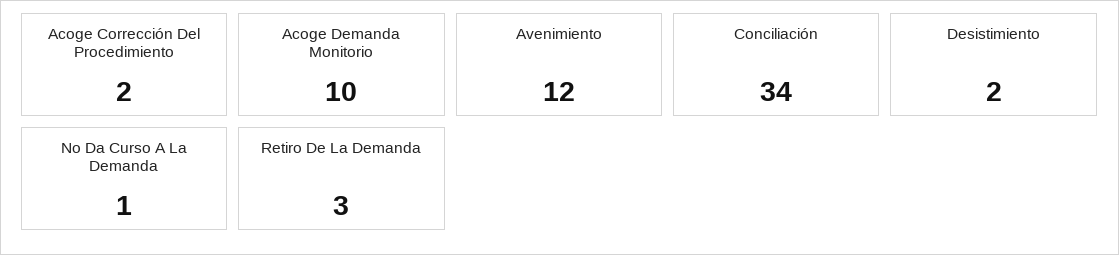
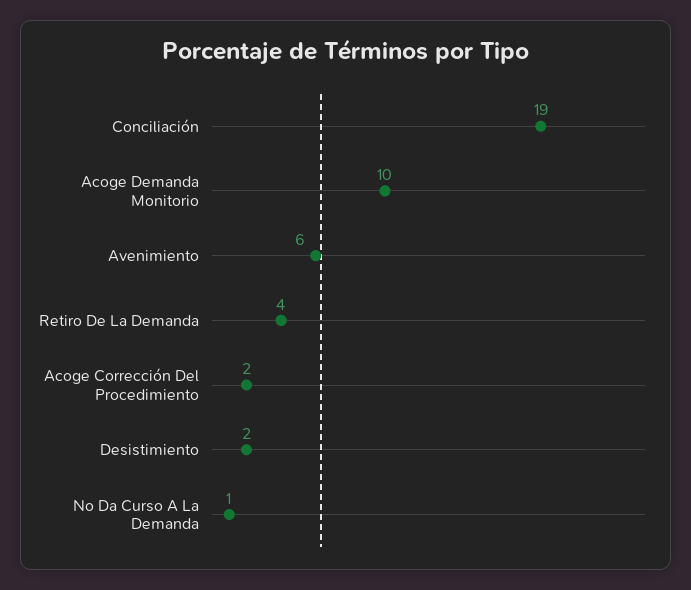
Avenimiento: 12 -> 6
Conciliación: 34 -> 19
Retiro De La Demanda: 3 -> 4

